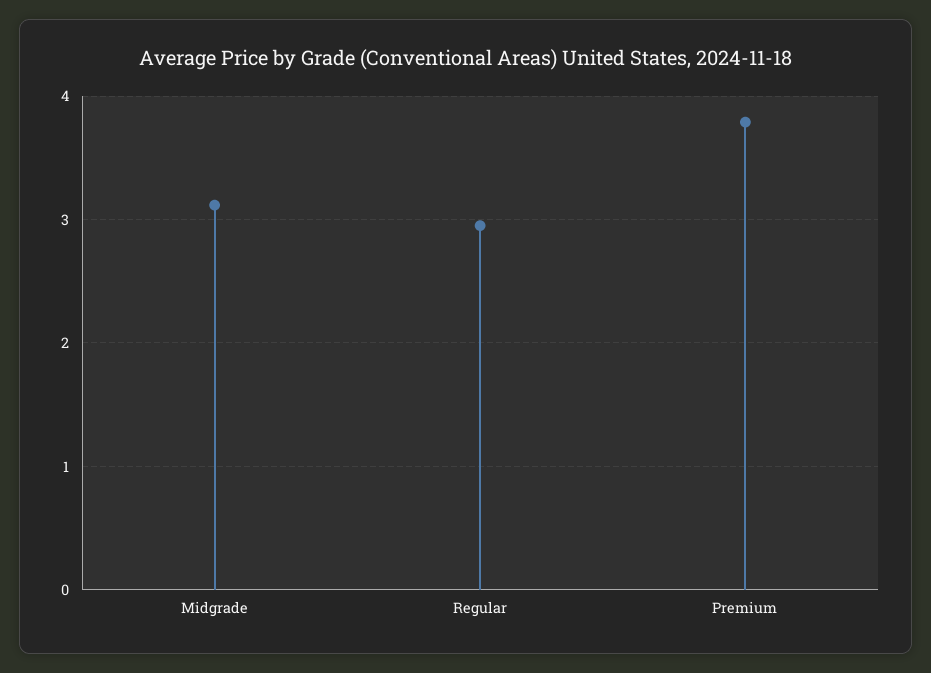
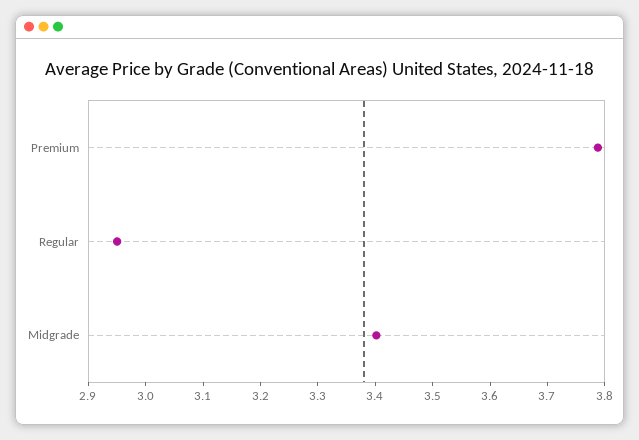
Midgrade: 3.1 -> 3.4

